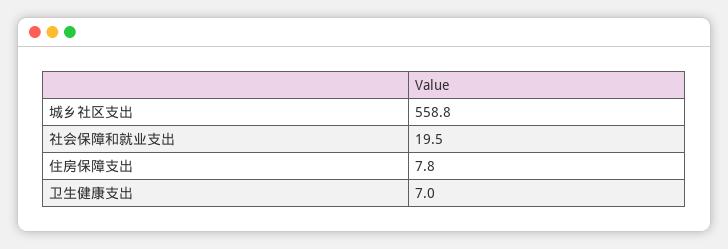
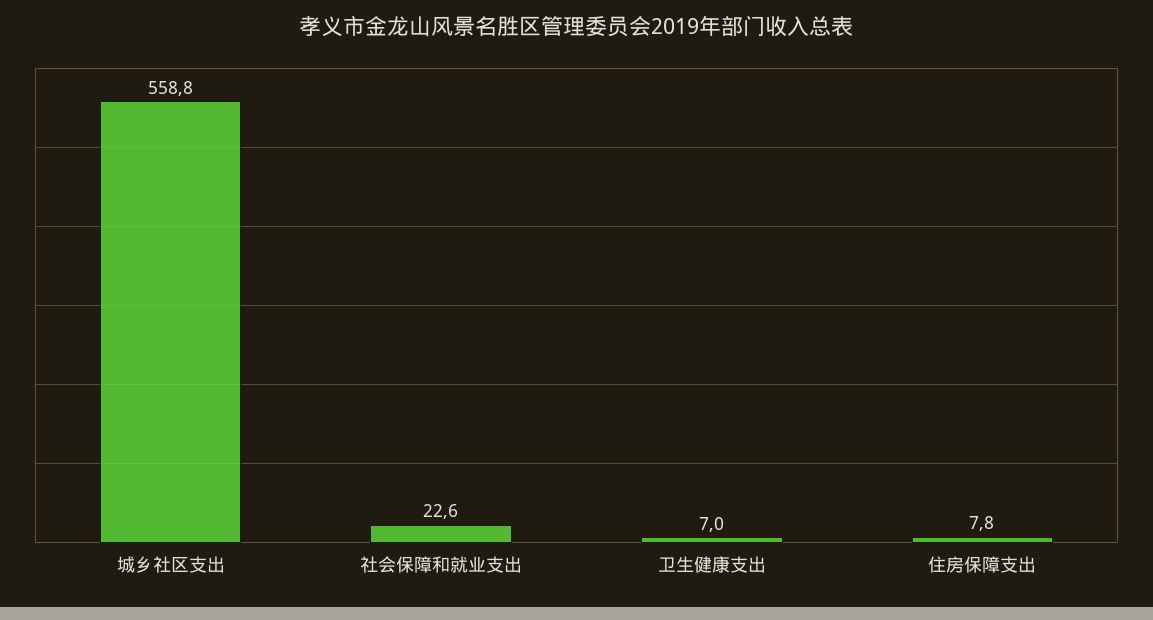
社会保障和就业支出: 19.5 -> 22.6

